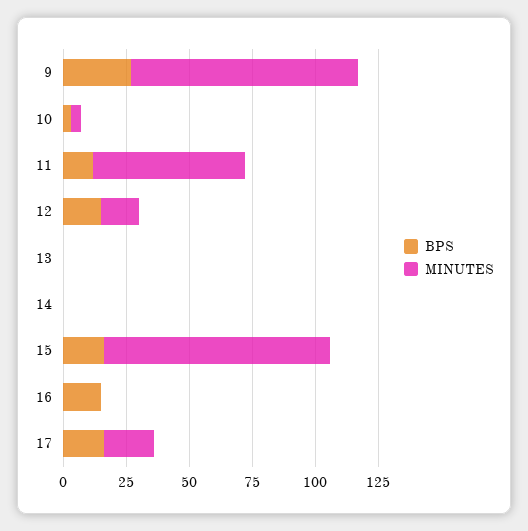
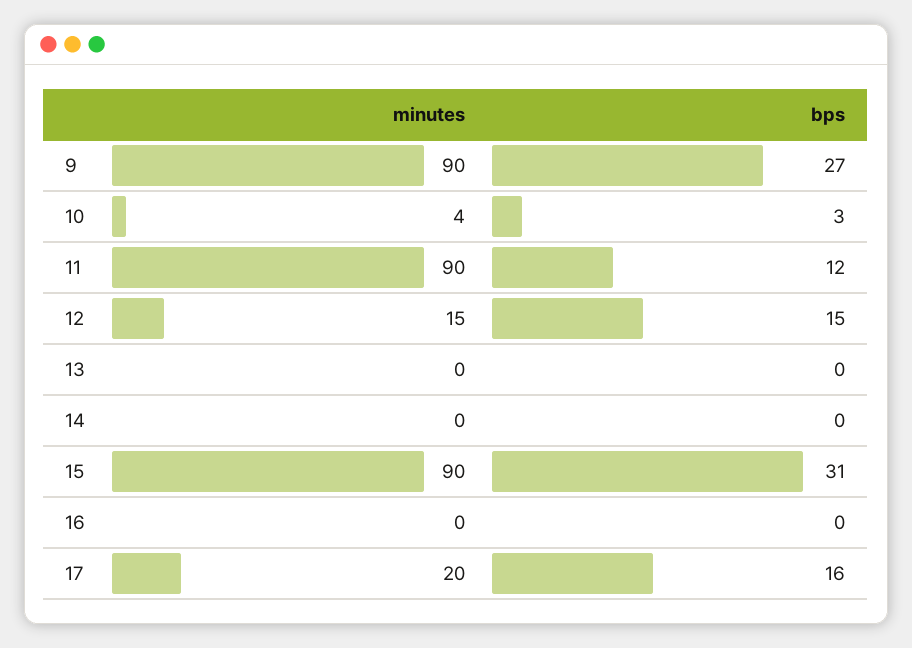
MINUTES, 11: 60 -> 90
BPS, 15: 15 -> 31
BPS, 16: 15 -> 0

